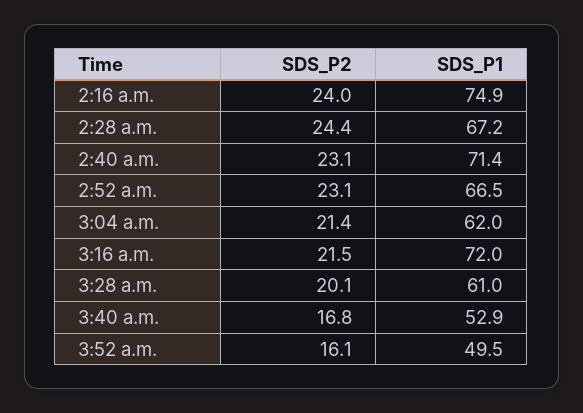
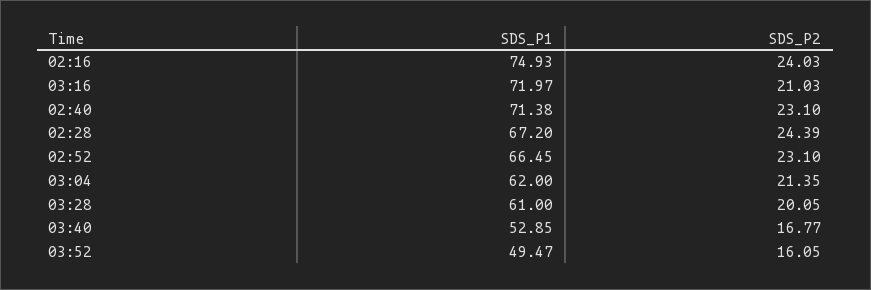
SDS_P2, 3:16 a.m.: 21.5 -> 21.03

